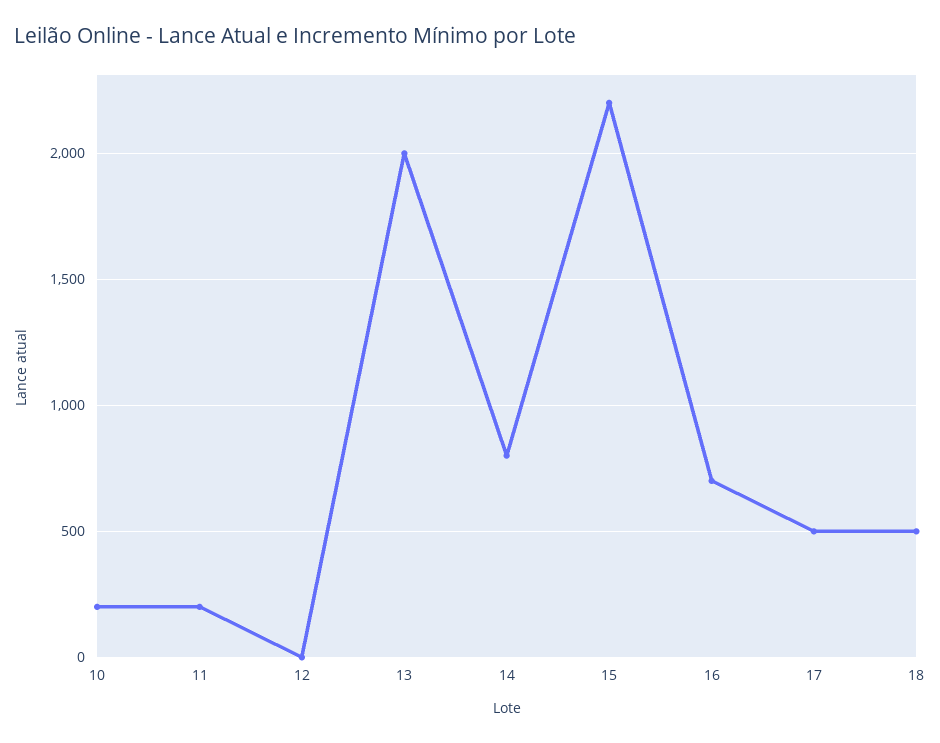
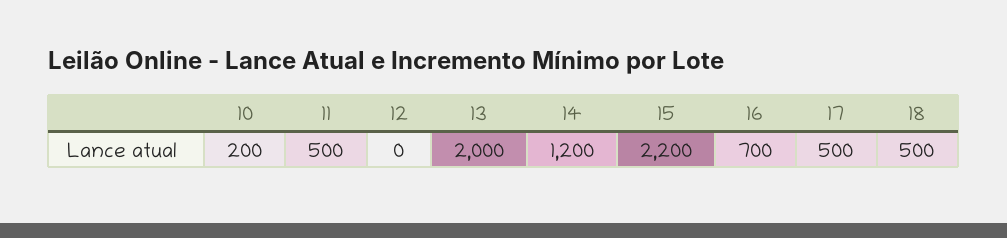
11: 200 -> 500
14: 800 -> 1200

